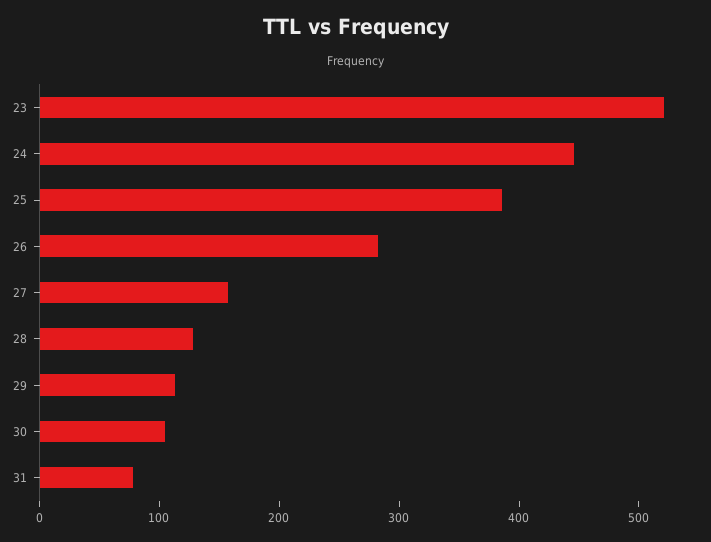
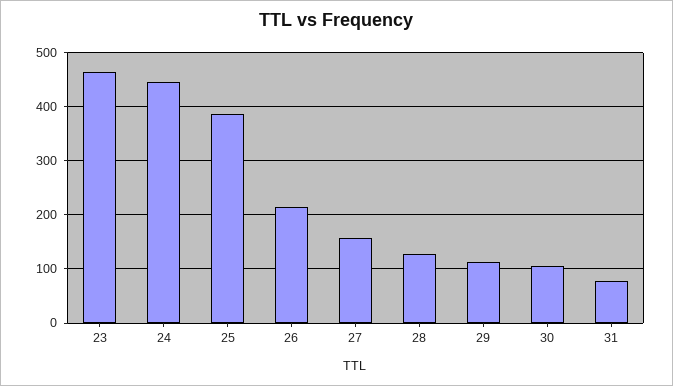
23: 520 -> 460
26: 280 -> 220

